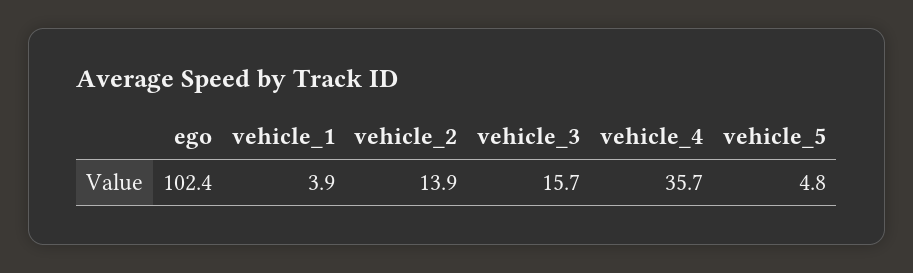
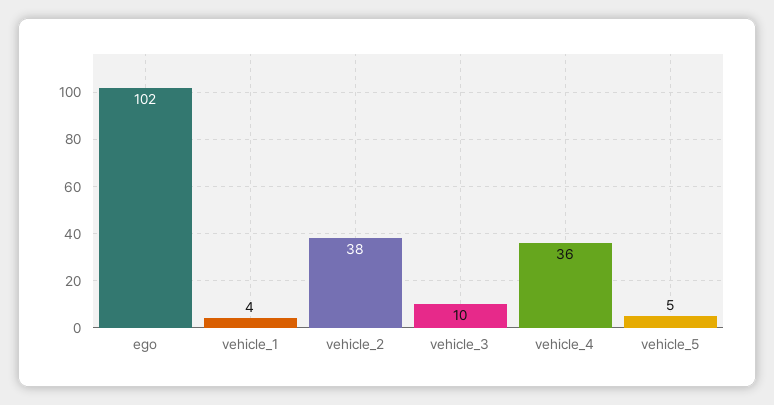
vehicle_2: 13.9 -> 38
vehicle_3: 15.7 -> 10

